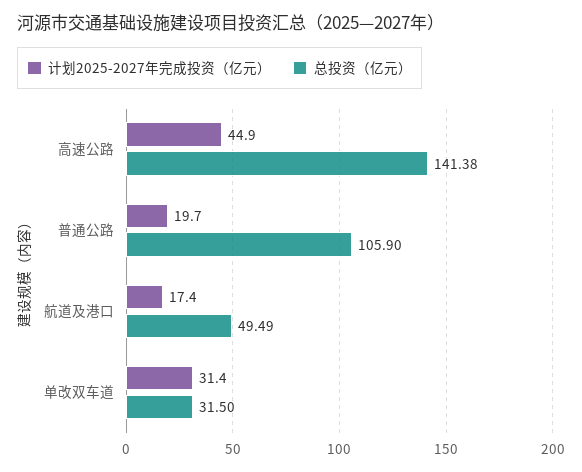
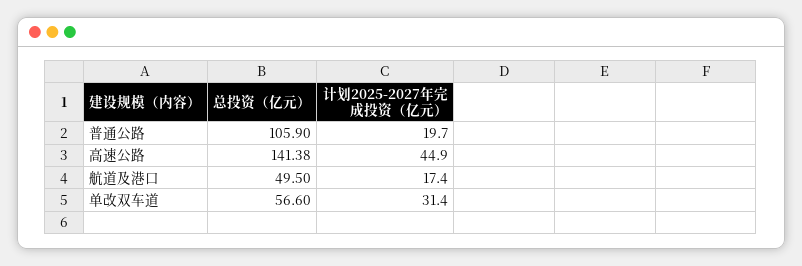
总投资（亿元）, 航道及港口: 49.49 -> 49.5
总投资（亿元）, 单改双车道: 31.5 -> 56.6

